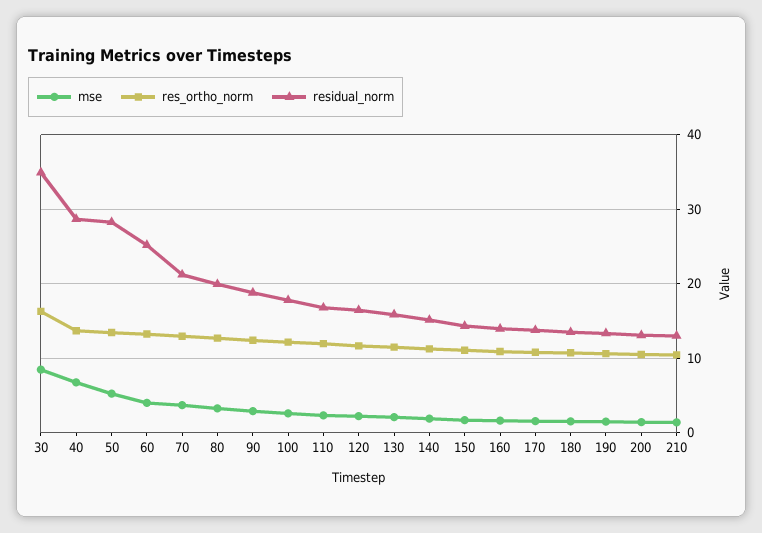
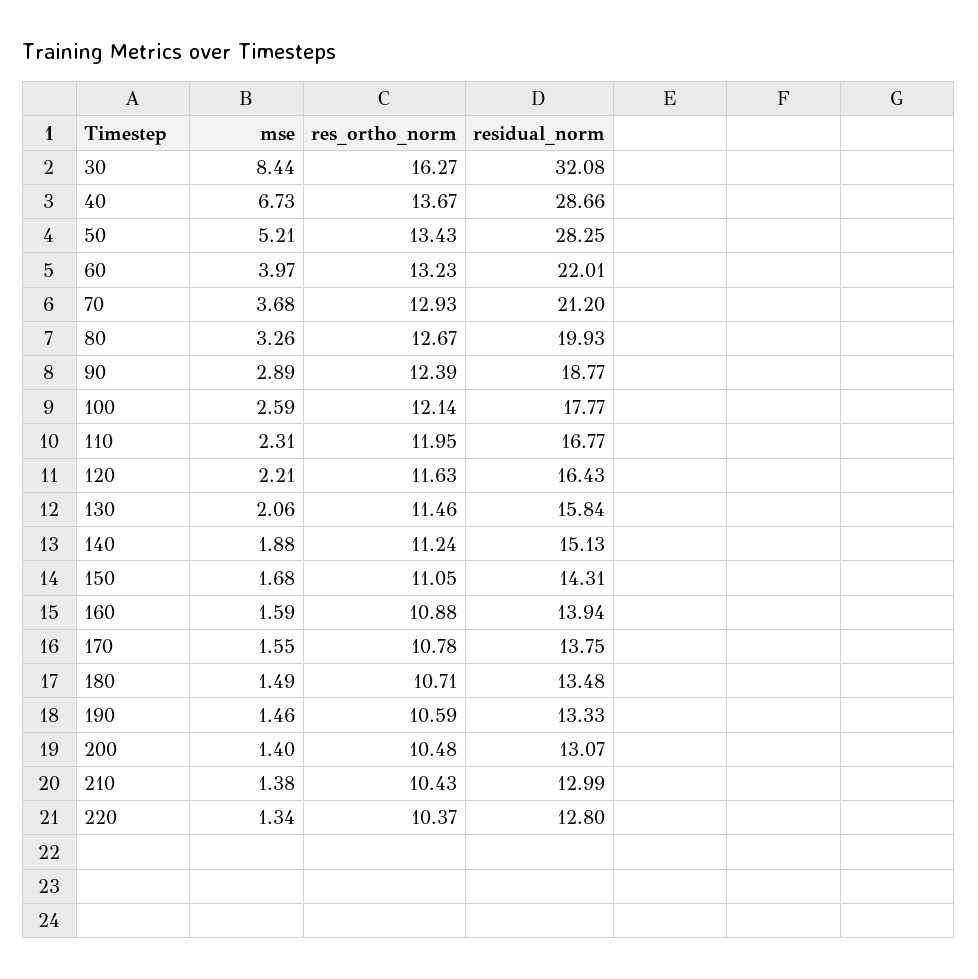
residual_norm, 30: 35 -> 32.08
residual_norm, 60: 25 -> 22.01
mse, 220: none -> 1.34
res_ortho_norm, 220: none -> 10.37
residual_norm, 220: none -> 12.8

